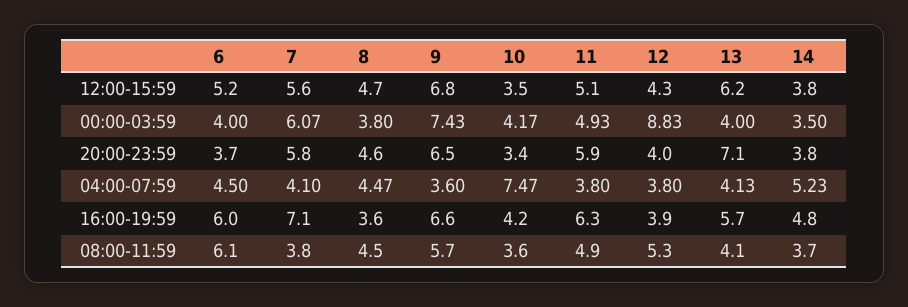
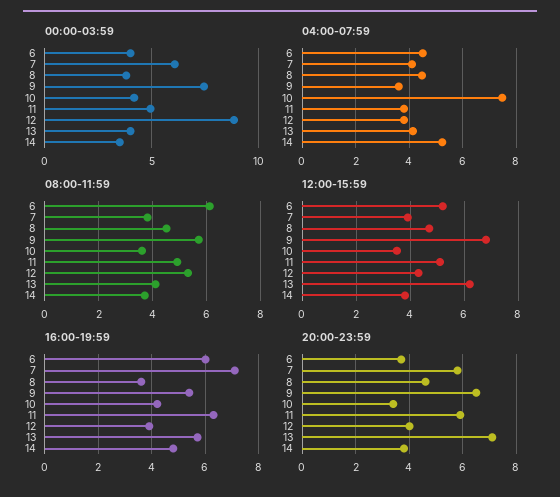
12:00-15:59, 7: 5.6 -> 4
16:00-19:59, 9: 6.6 -> 5.5

